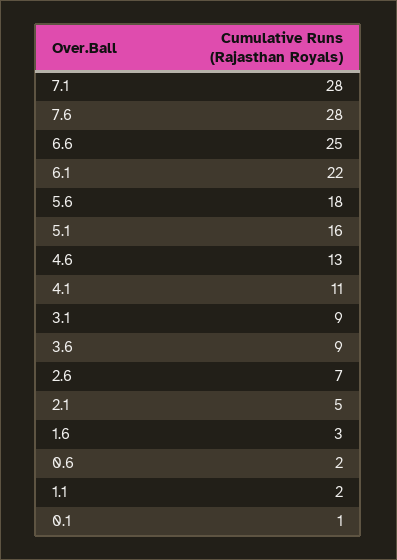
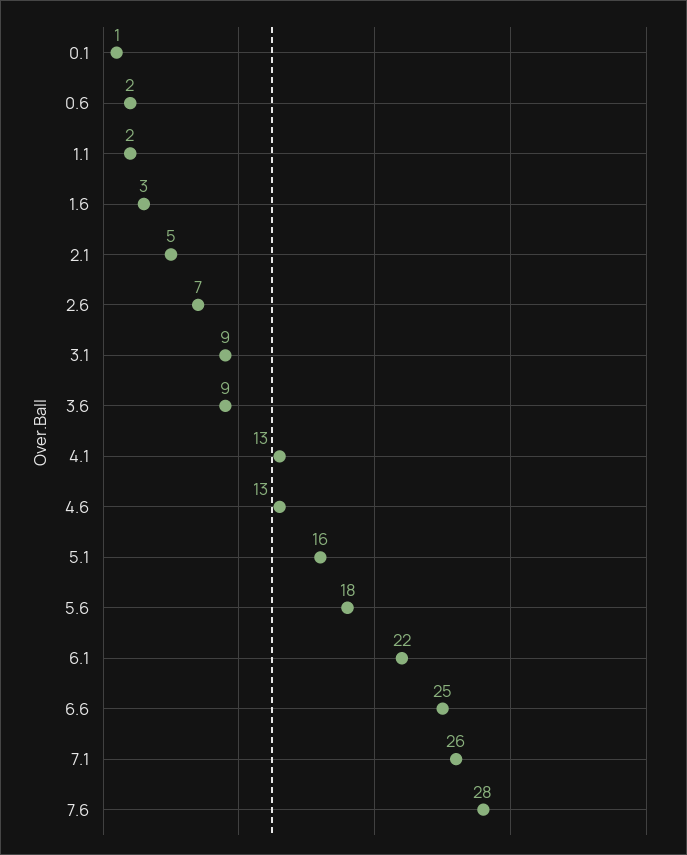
7.1: 28 -> 26
4.1: 11 -> 13

